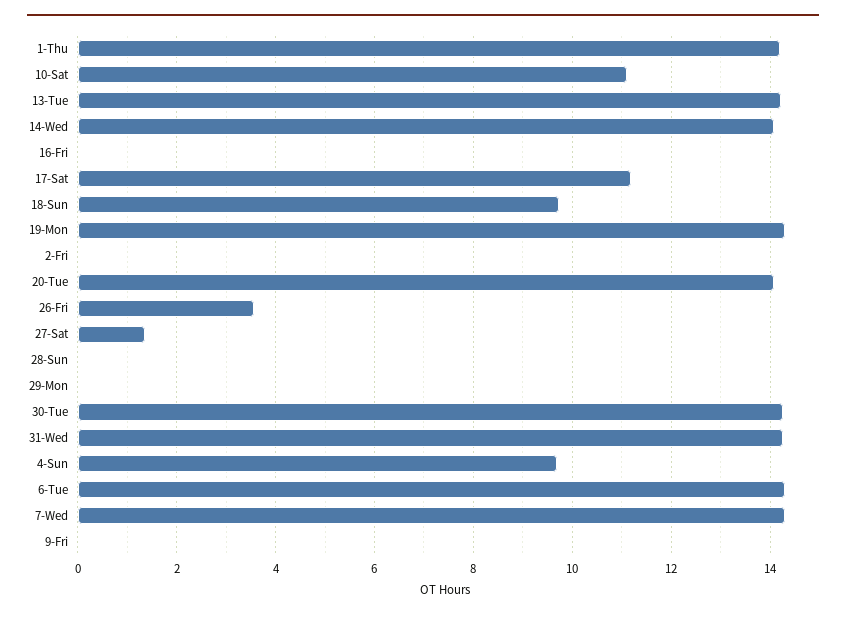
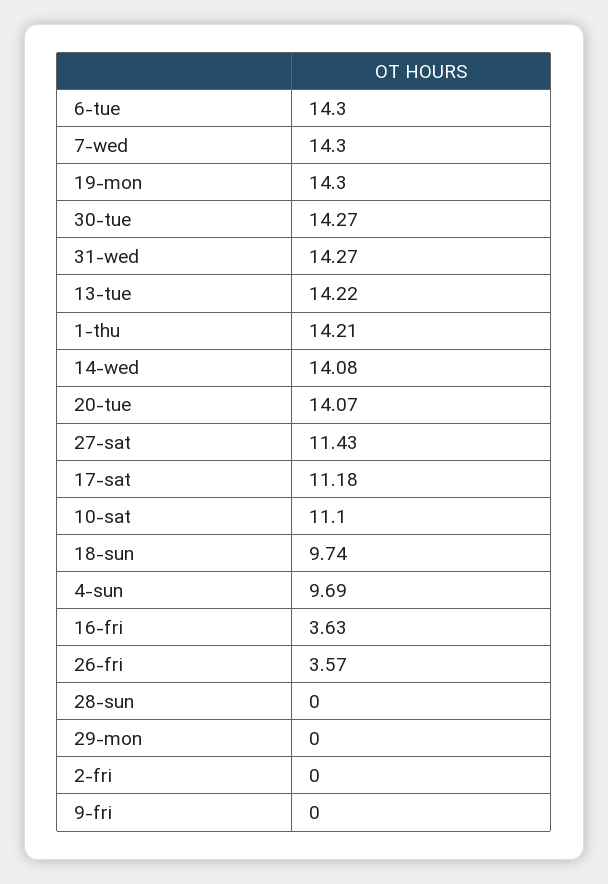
16-Fri: 0 -> 3.63
27-Sat: 1.4 -> 11.43

